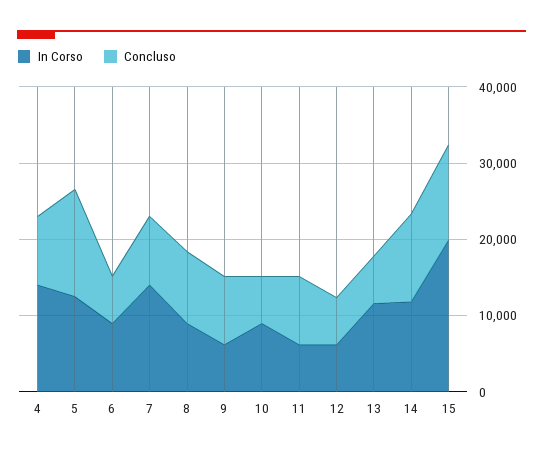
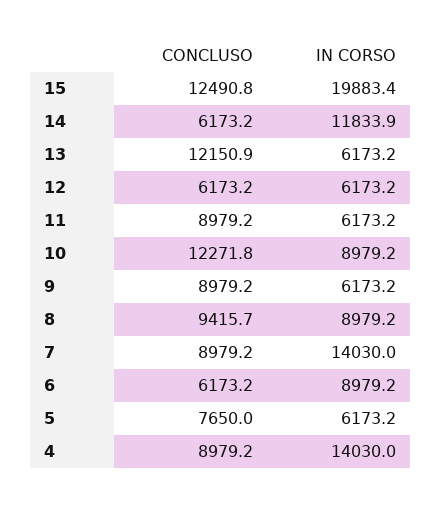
In Corso, 5: 12000 -> 6173.2
Concluso, 5: 14000 -> 7650
Concluso, 10: 6000 -> 12271.8
In Corso, 13: 12000 -> 6173.2
Concluso, 13: 6000 -> 12150.9
Concluso, 14: 12000 -> 6173.2

